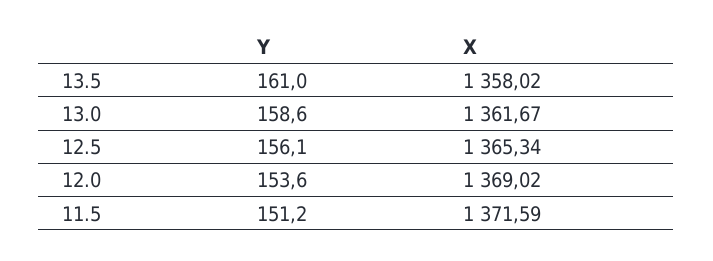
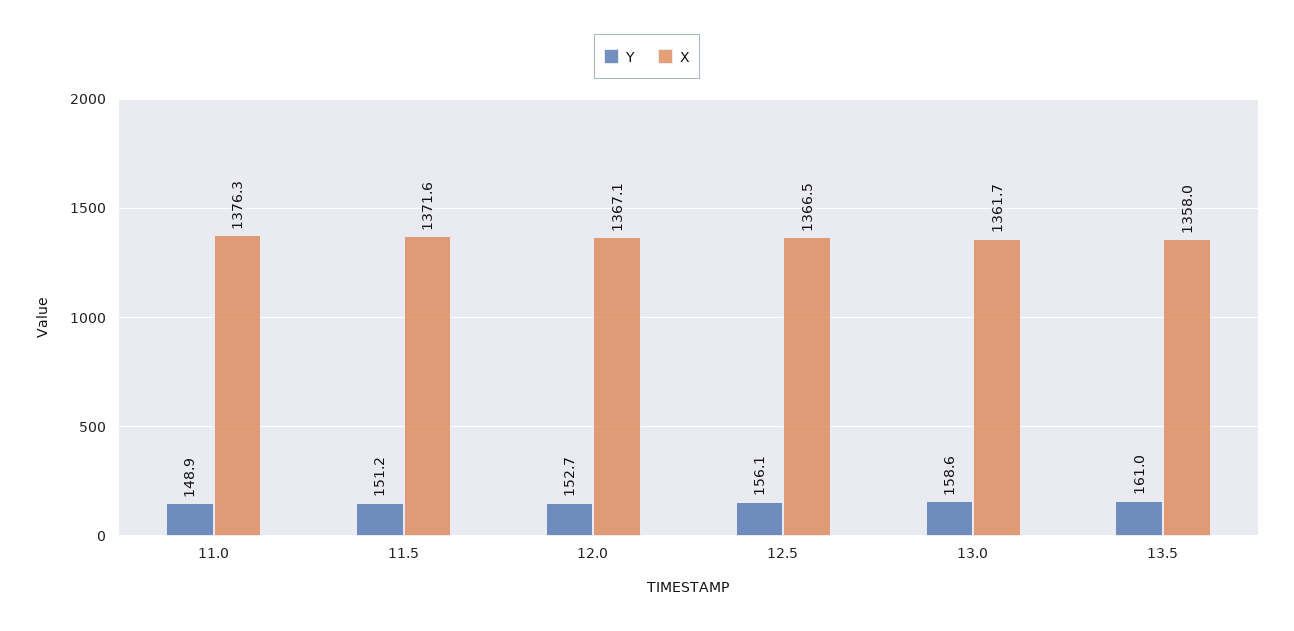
X, 12.5: 1365.34 -> 1366.5
Y, 12.0: 153.6 -> 152.7
X, 12.0: 1369.02 -> 1367.1
Y, 11.0: none -> 148.9
X, 11.0: none -> 1376.3

